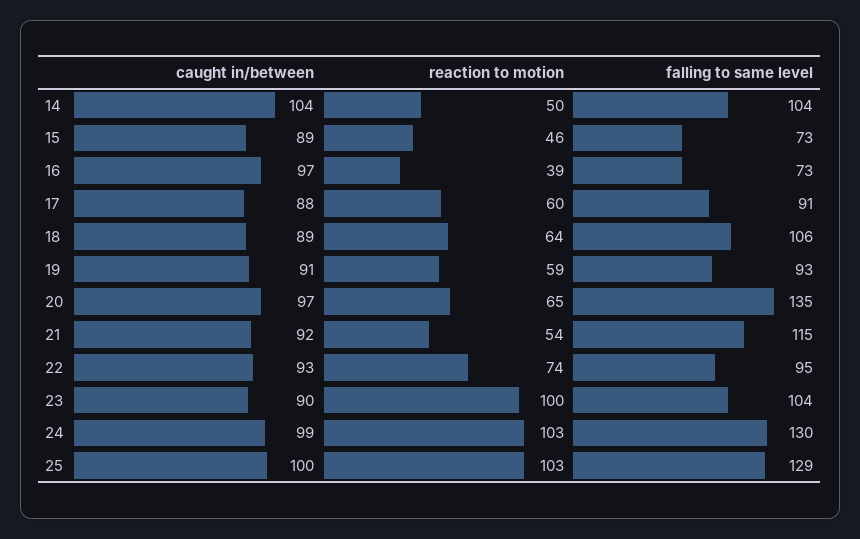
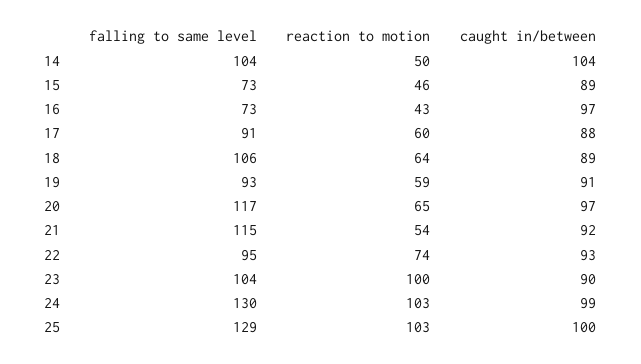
reaction to motion, 16: 39 -> 43
falling to same level, 20: 135 -> 117

